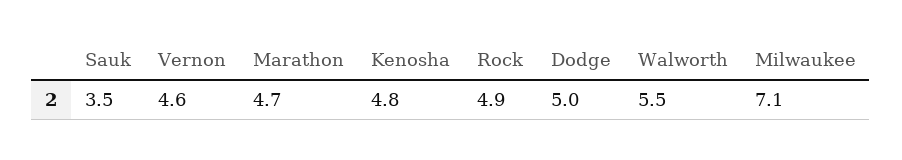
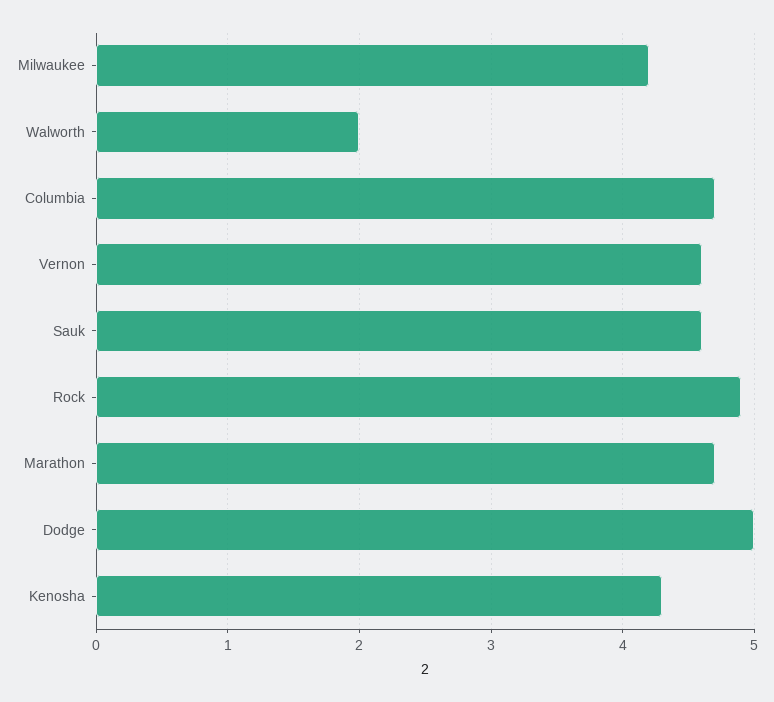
Sauk: 3.5 -> 4.6
Kenosha: 4.8 -> 4.3
Walworth: 5.5 -> 2
Milwaukee: 7.1 -> 4.2
Columbia: none -> 4.7

